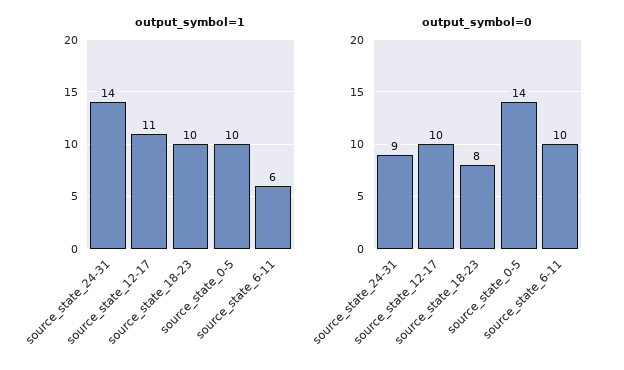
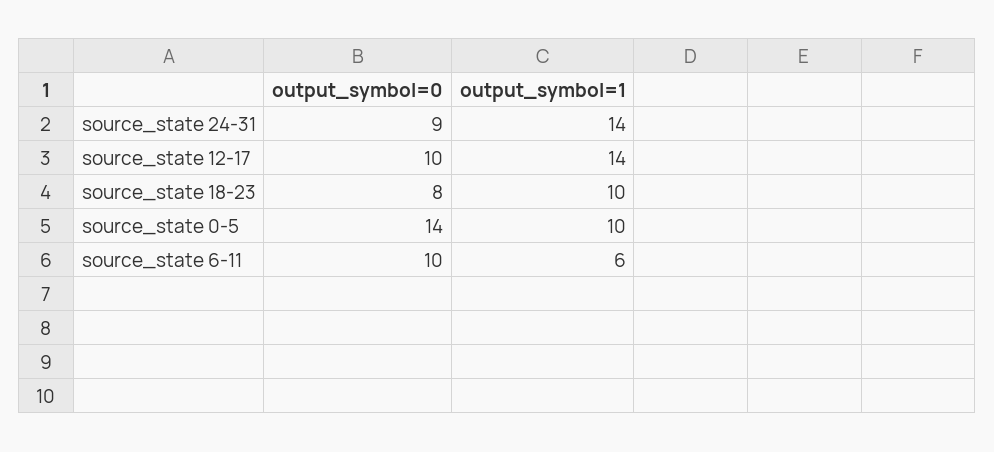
output_symbol=1, source_state_12-17: 11 -> 14

